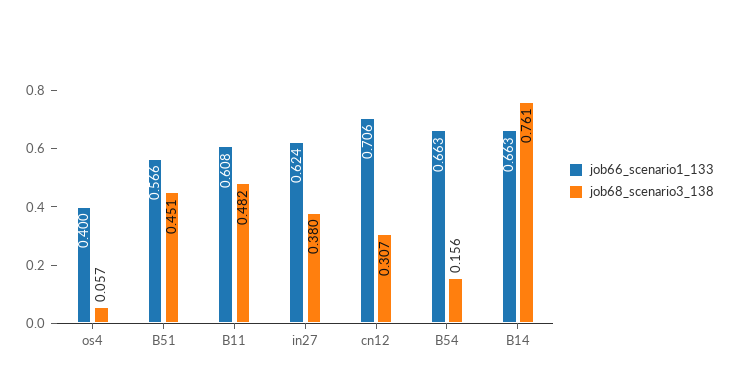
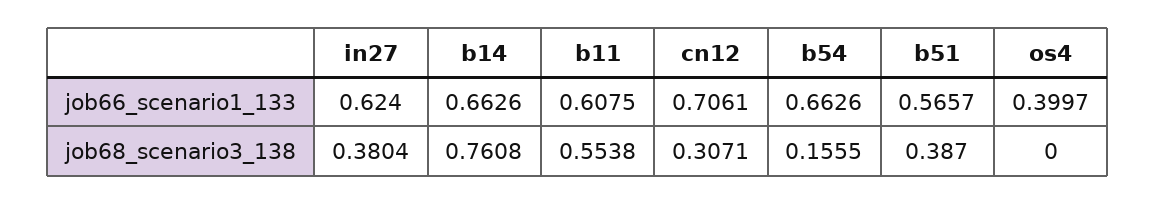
job68_scenario3_138, os4: 0.057 -> 0
job68_scenario3_138, B51: 0.451 -> 0.387
job68_scenario3_138, B11: 0.482 -> 0.5538

